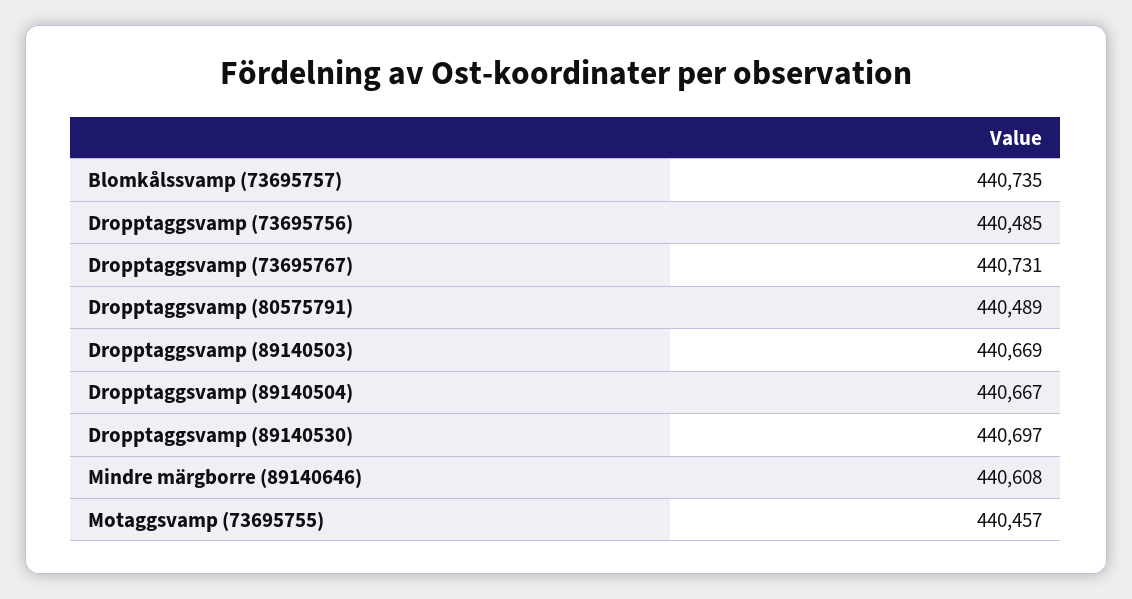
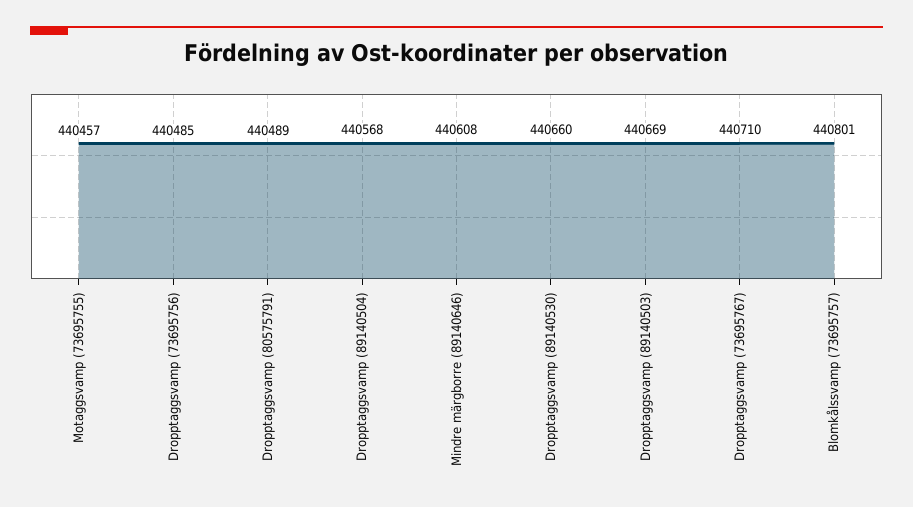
Blomkålssvamp (73695757): 440735 -> 440801
Dropptaggsvamp (73695767): 440731 -> 440710
Dropptaggsvamp (89140504): 440667 -> 440568
Dropptaggsvamp (89140530): 440697 -> 440660

